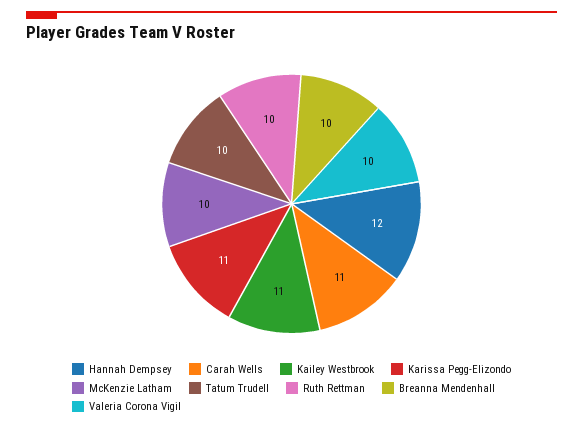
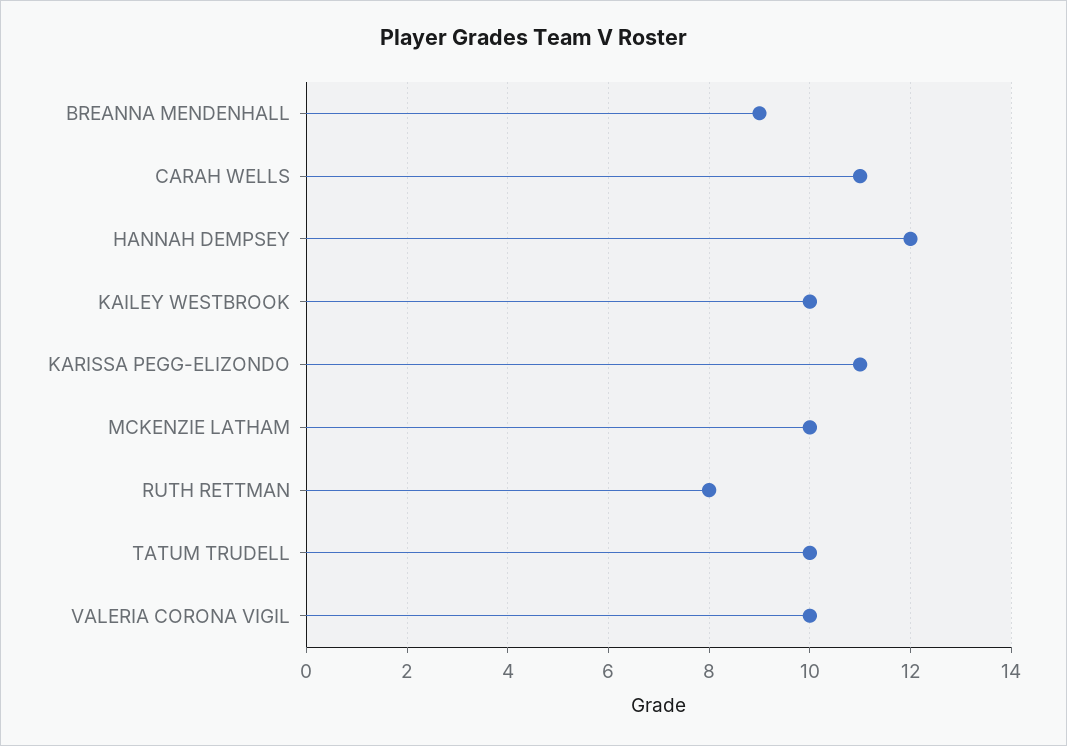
Kailey Westbrook: 11 -> 10
Ruth Rettman: 10 -> 8
Breanna Mendenhall: 10 -> 9

